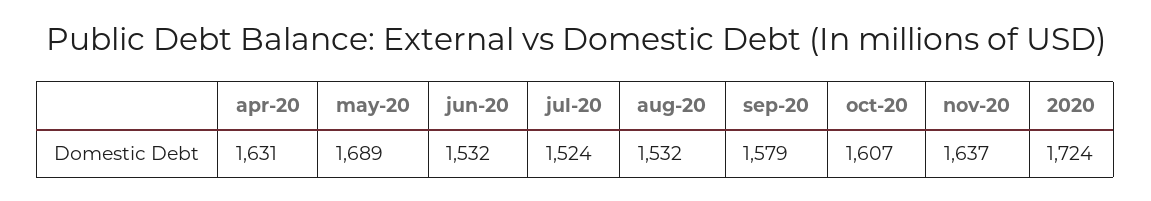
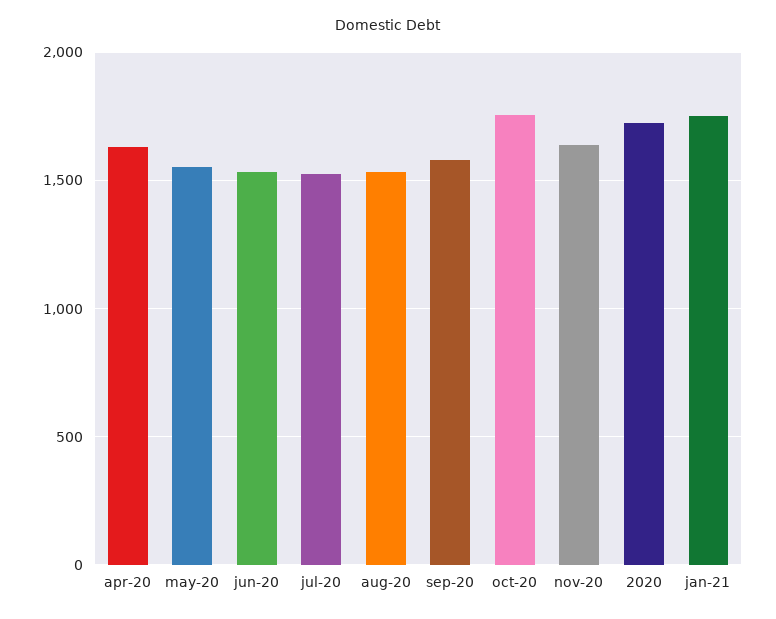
may-20: 1689 -> 1550
oct-20: 1607 -> 1750
jan-21: none -> 1750

